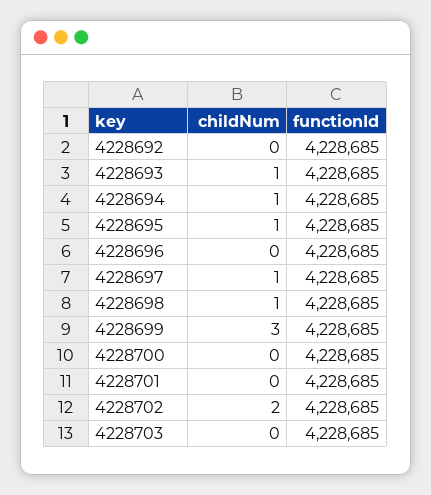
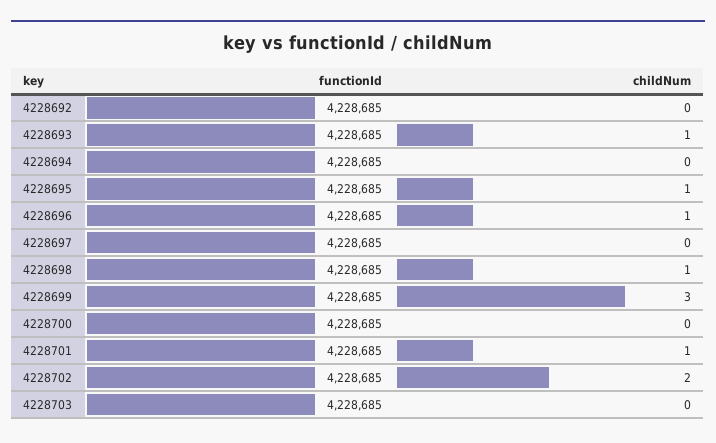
childNum, 4228694: 1 -> 0
childNum, 4228696: 0 -> 1
childNum, 4228697: 1 -> 0
childNum, 4228701: 0 -> 1

